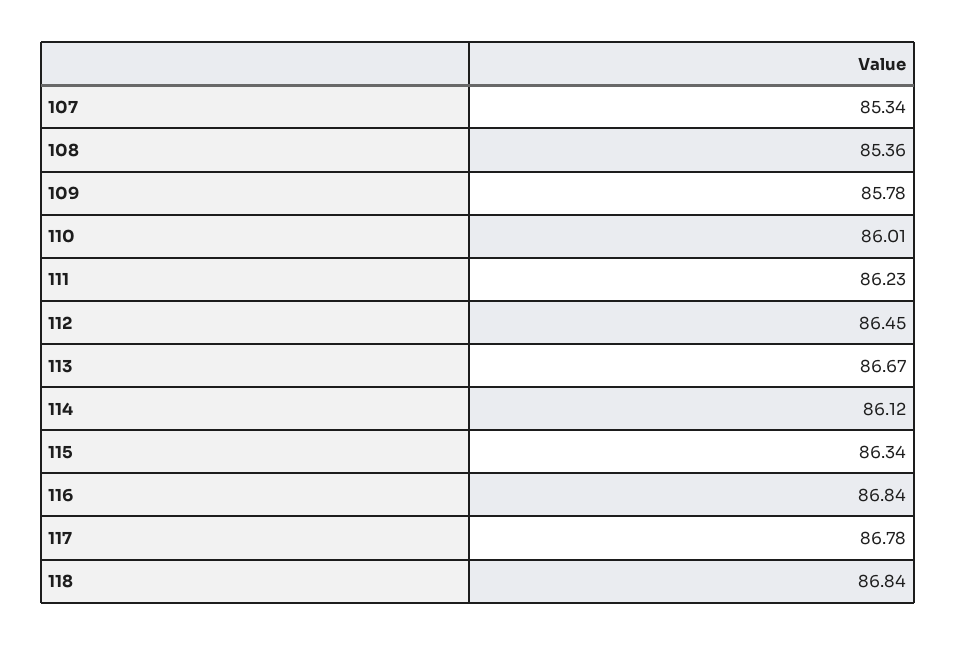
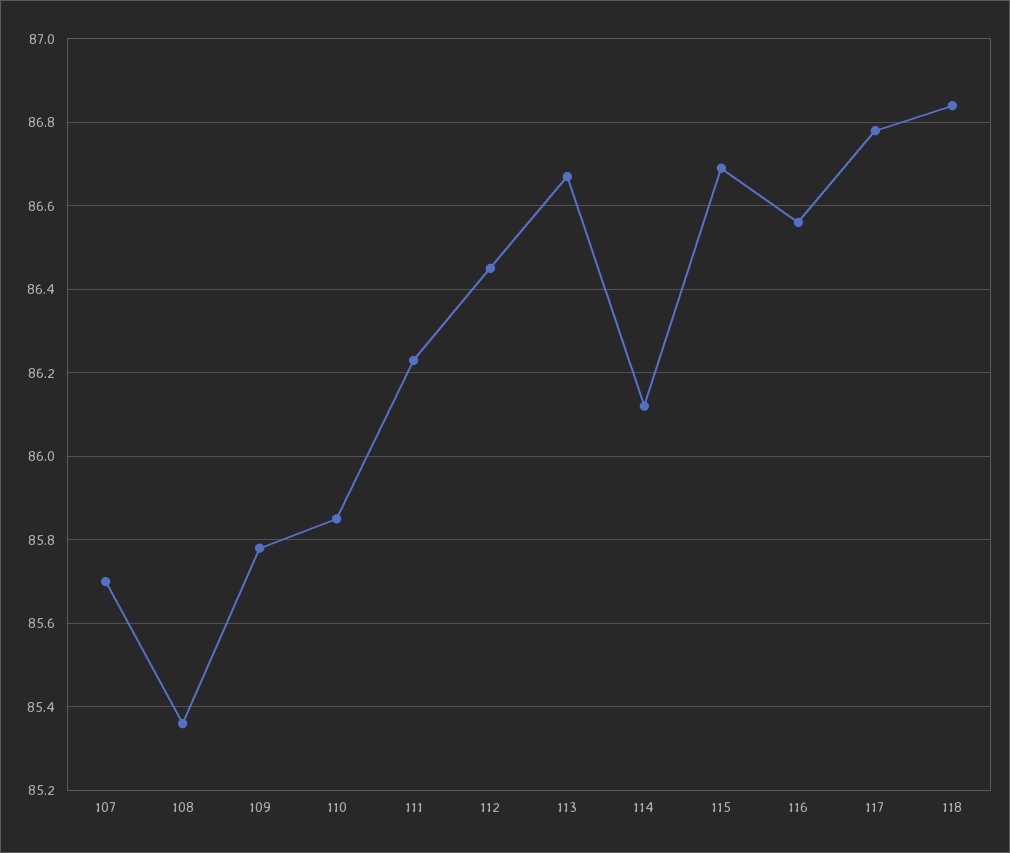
107: 85.34 -> 85.7
110: 86.01 -> 85.85
115: 86.34 -> 86.7
116: 86.84 -> 86.55

